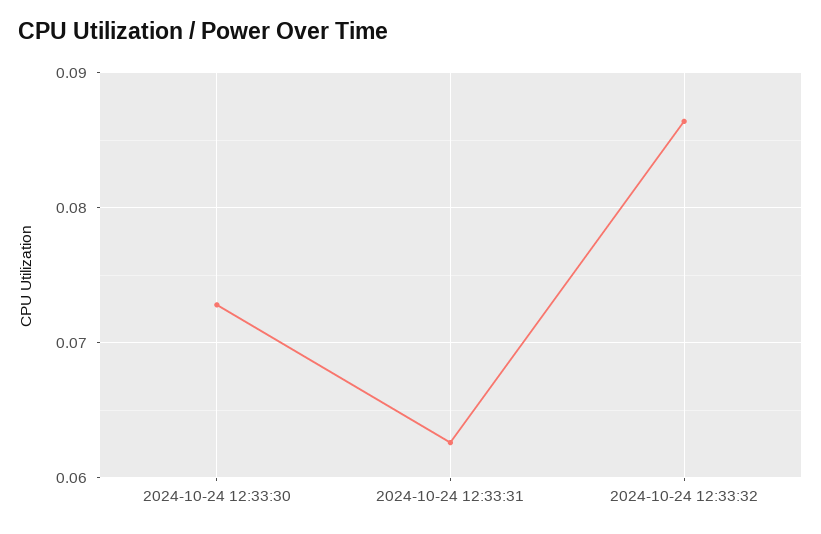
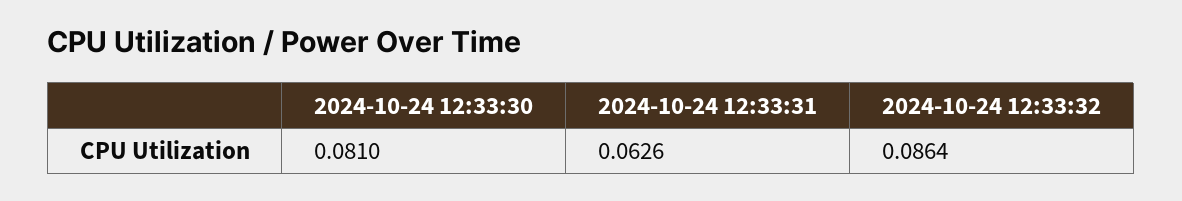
2024-10-24 12:33:30: 0.073 -> 0.081

